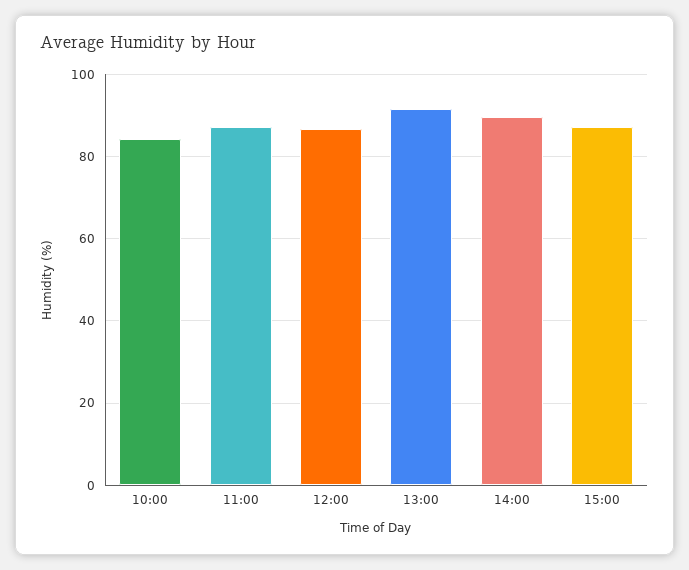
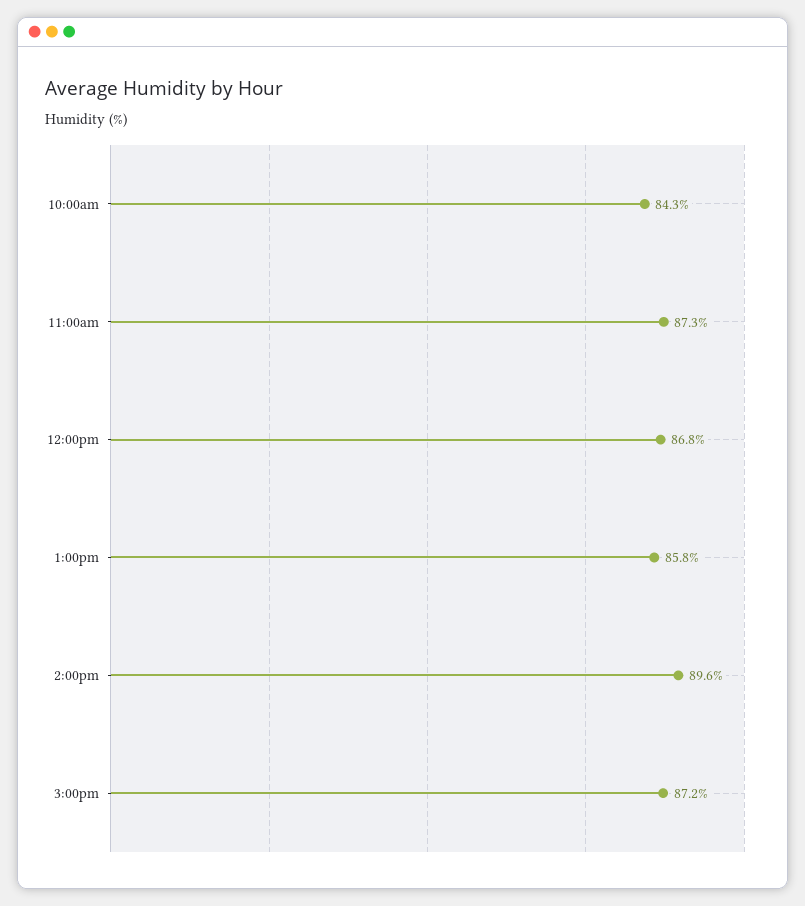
13:00: 92 -> 85.8

